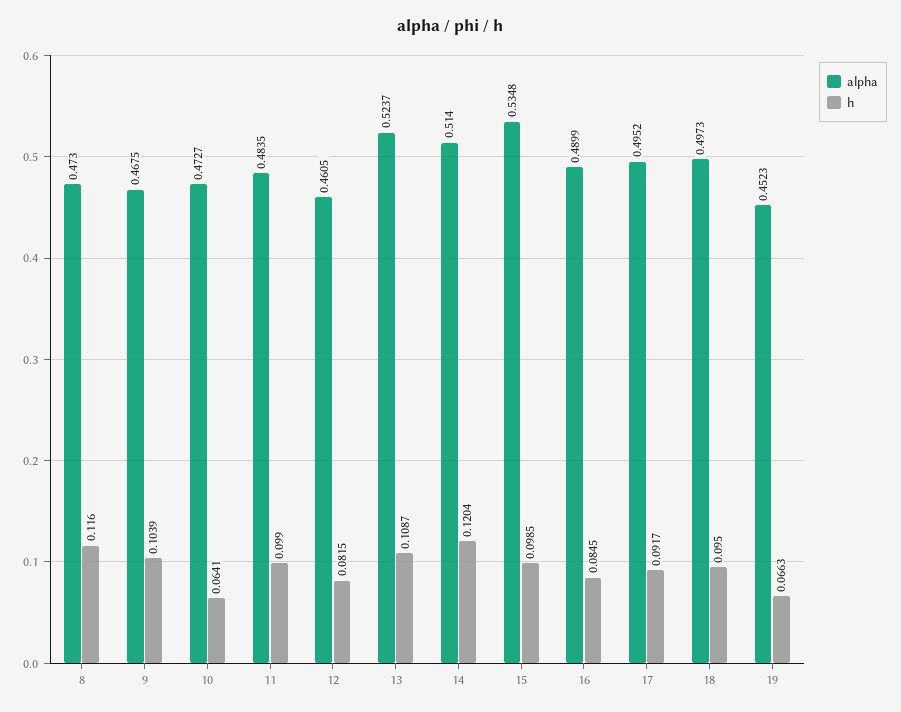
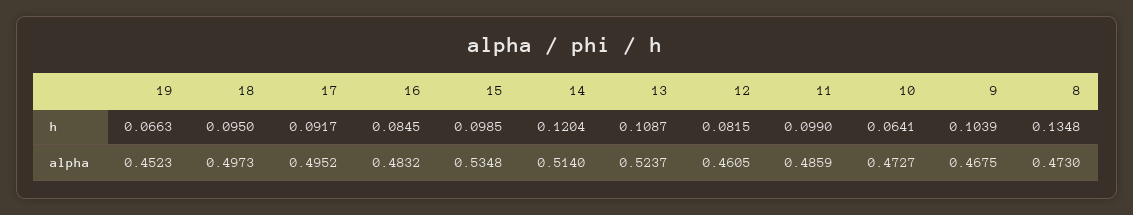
h, 8: 0.116 -> 0.1348
alpha, 11: 0.4835 -> 0.4859
alpha, 16: 0.4899 -> 0.4832

